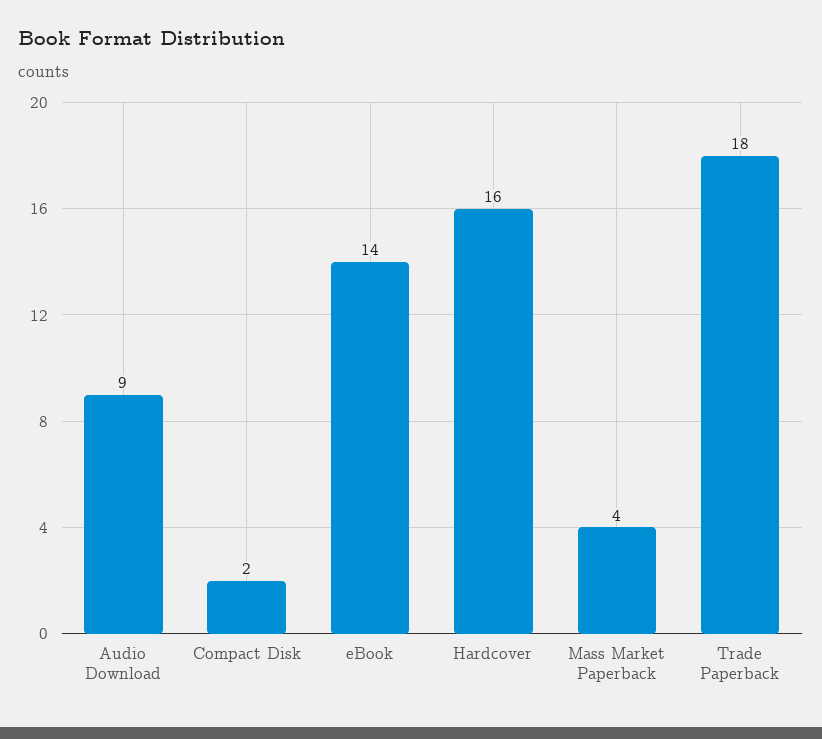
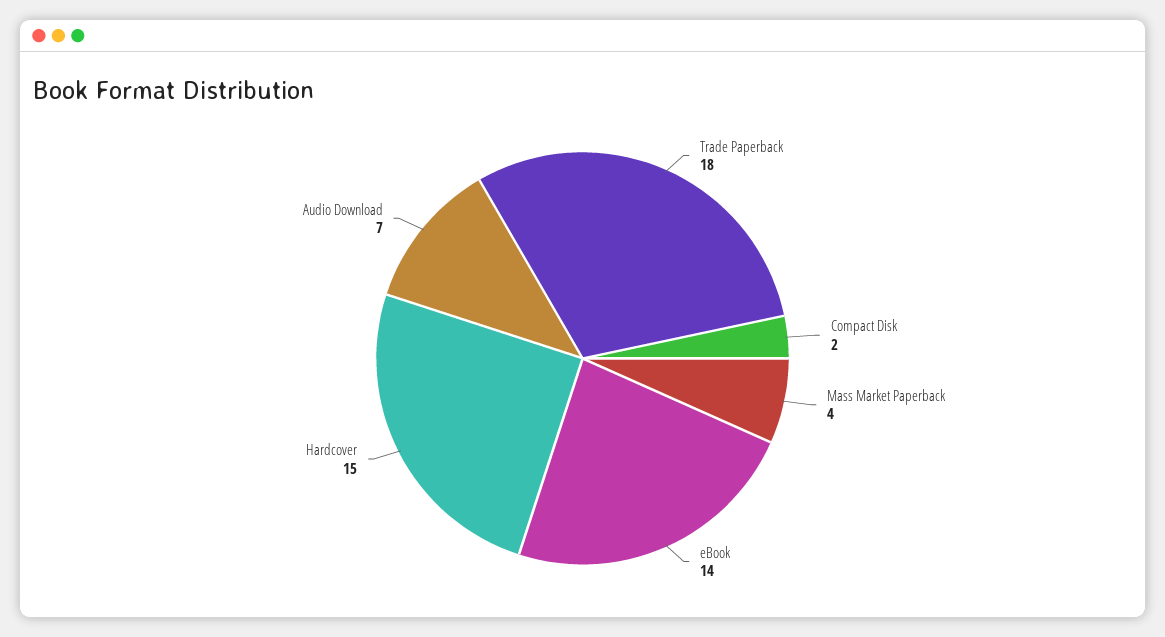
Audio Download: 9 -> 7
Hardcover: 16 -> 15

